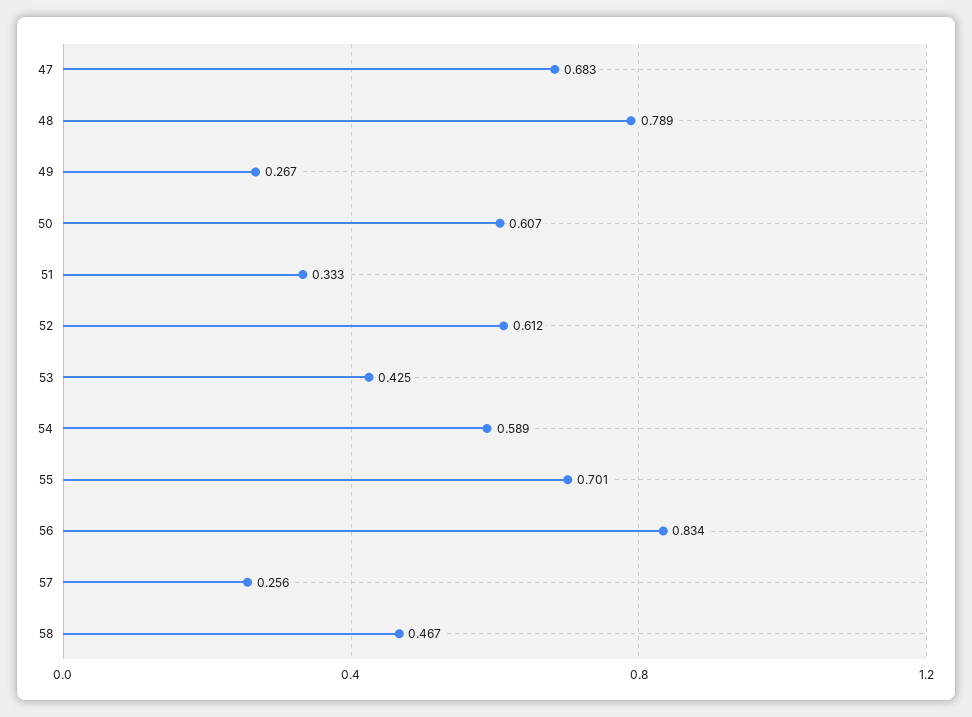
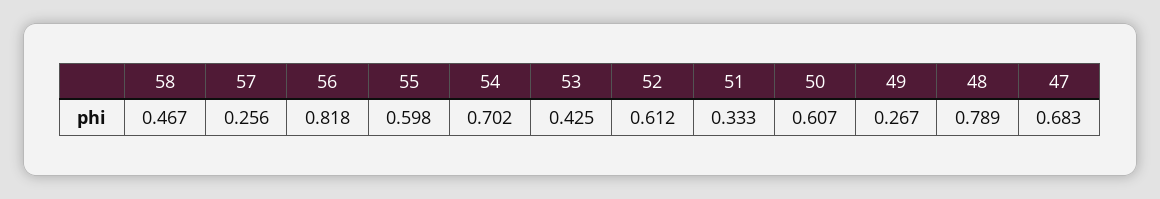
54: 0.589 -> 0.702
55: 0.701 -> 0.598
56: 0.834 -> 0.818

